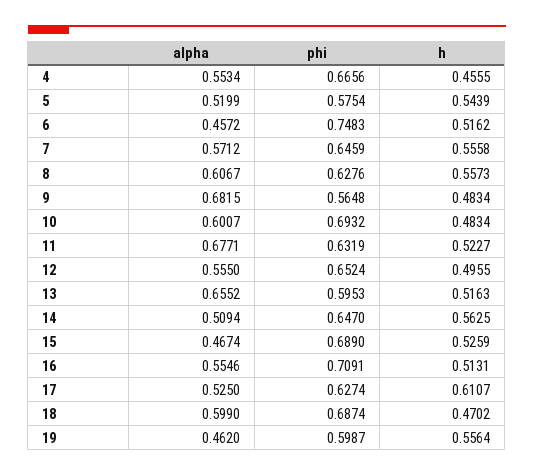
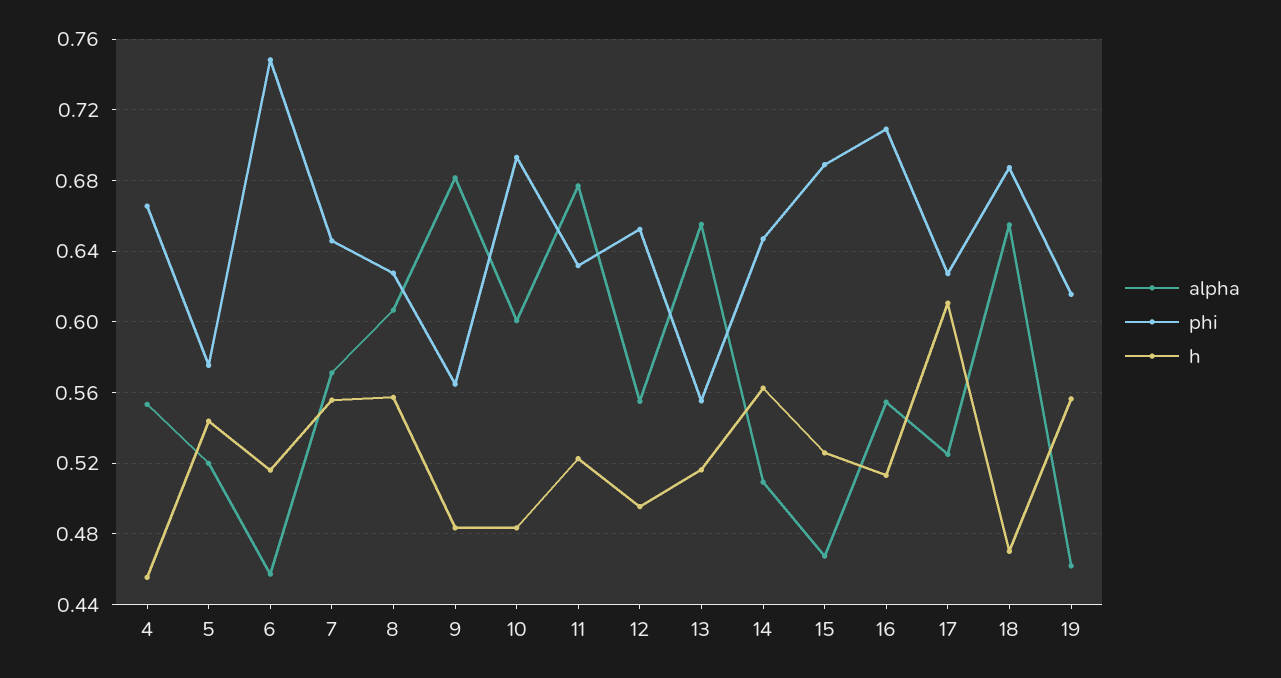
phi, 13: 0.5953 -> 0.555
alpha, 18: 0.599 -> 0.655
phi, 19: 0.5987 -> 0.615

